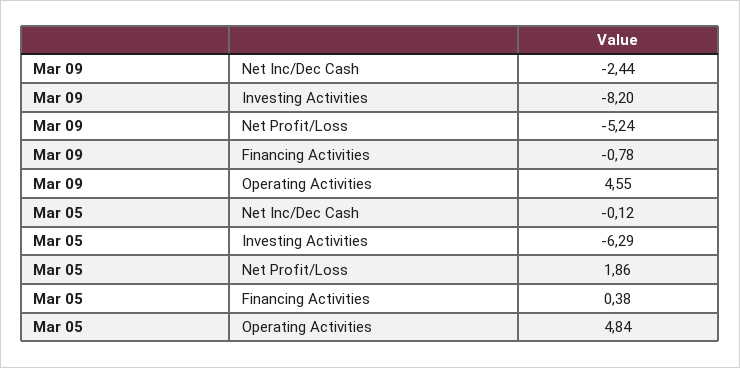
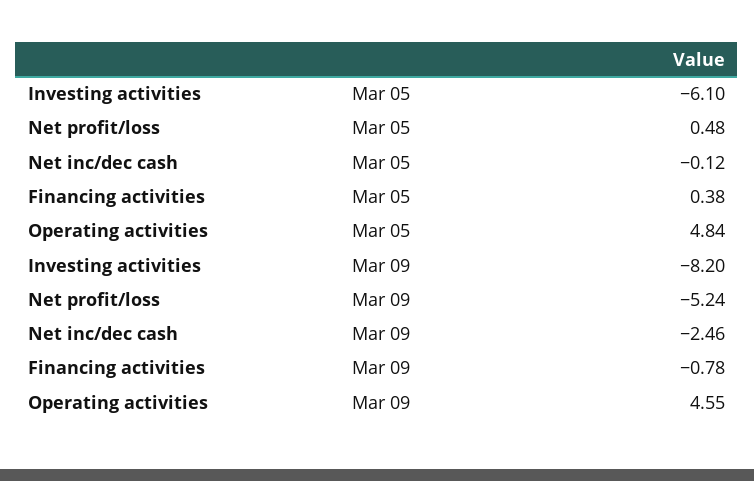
Mar 09, Net Inc/Dec Cash: -2.44 -> -2.46
Mar 05, Investing Activities: -6.29 -> -6.1
Mar 05, Net Profit/Loss: 1.86 -> 0.48

